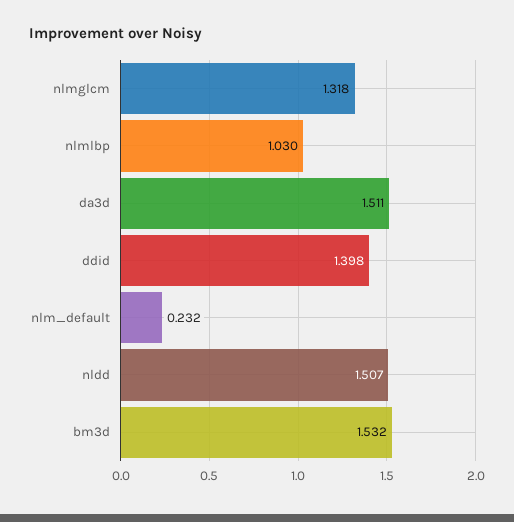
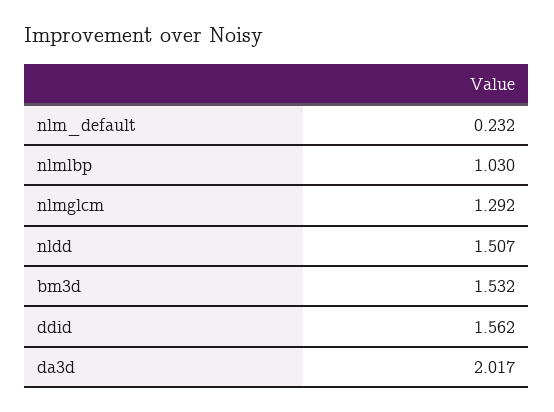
nlmglcm: 1.318 -> 1.292
da3d: 1.511 -> 2.017
ddid: 1.398 -> 1.562

